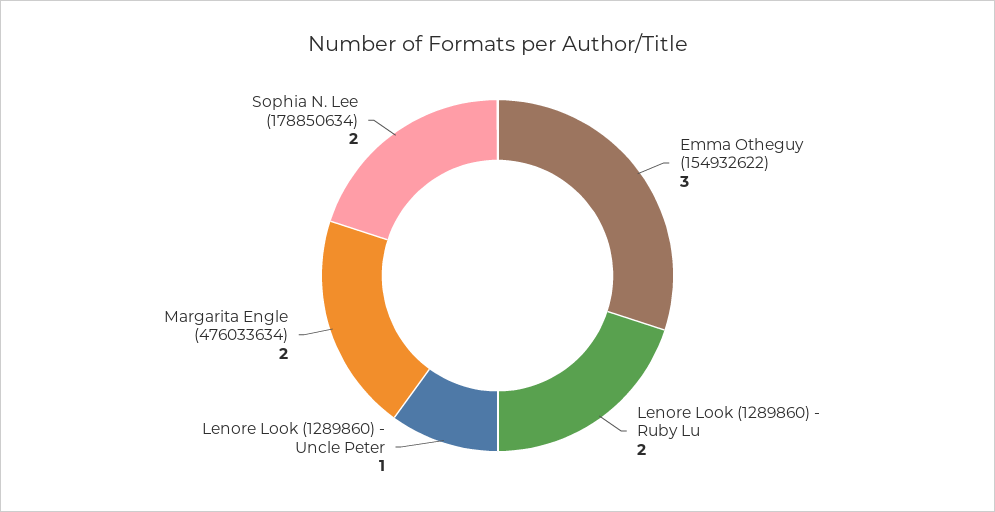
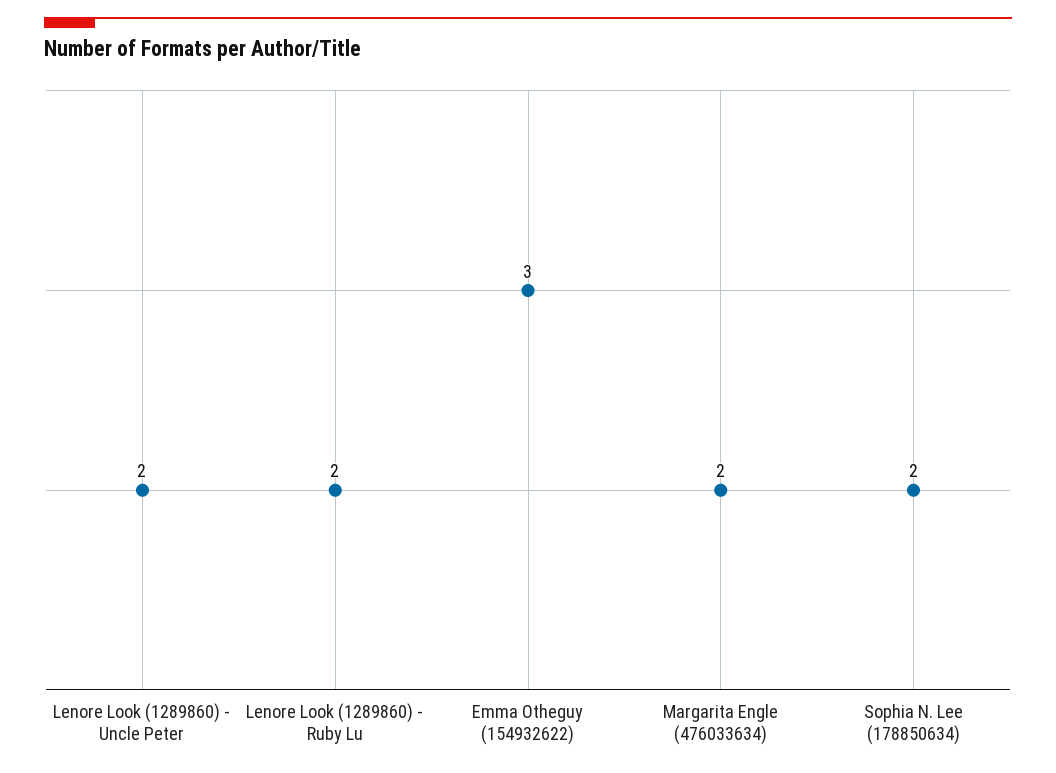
Lenore Look (1289860) - Uncle Peter: 1 -> 2

